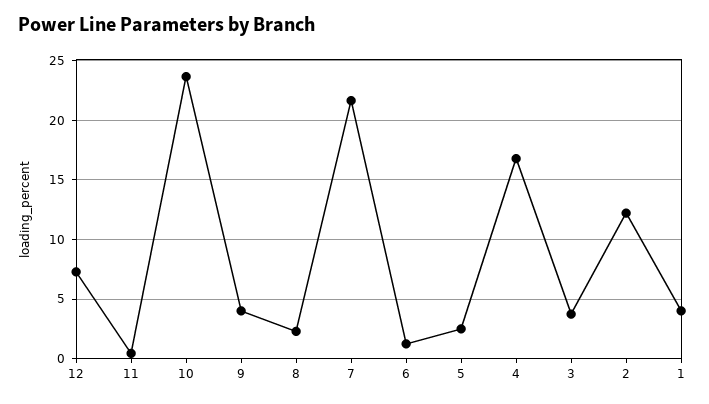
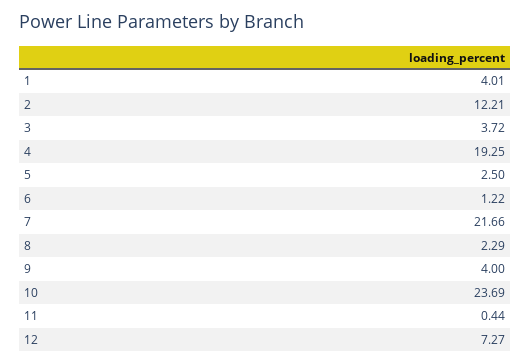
4: 17 -> 19.25

